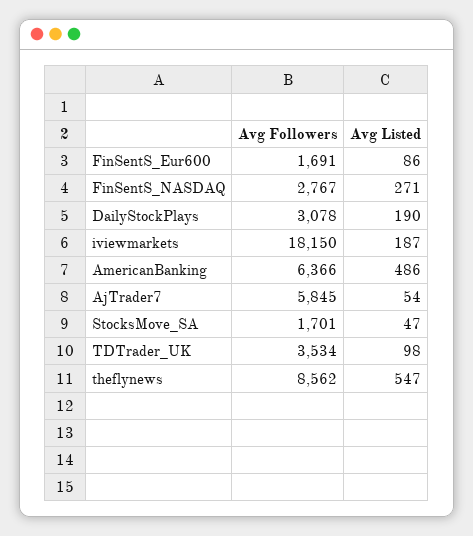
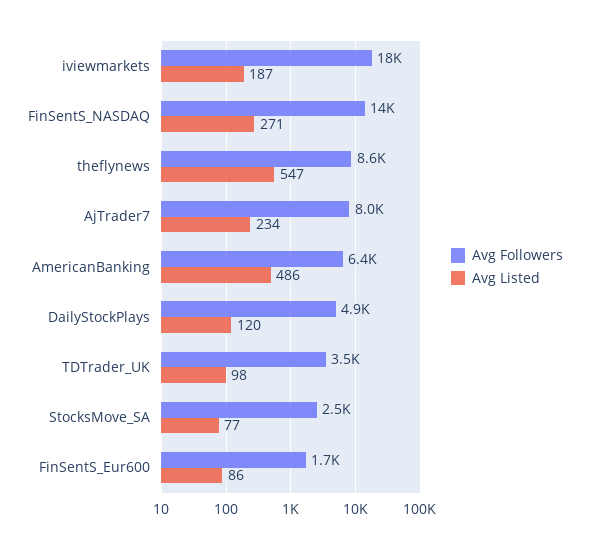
Avg Followers, FinSentS_NASDAQ: 2767 -> 14000
Avg Followers, DailyStockPlays: 3078 -> 4900
Avg Listed, DailyStockPlays: 190 -> 120
Avg Followers, AjTrader7: 5845 -> 8000
Avg Listed, AjTrader7: 54 -> 234
Avg Followers, StocksMove_SA: 1701 -> 2500
Avg Listed, StocksMove_SA: 47 -> 77

